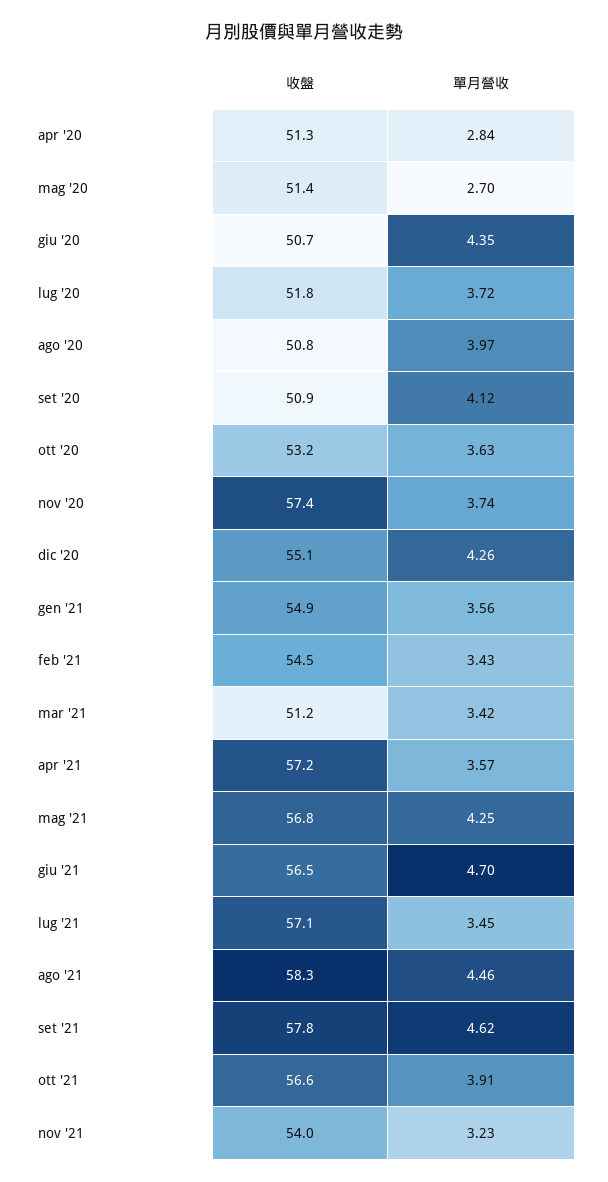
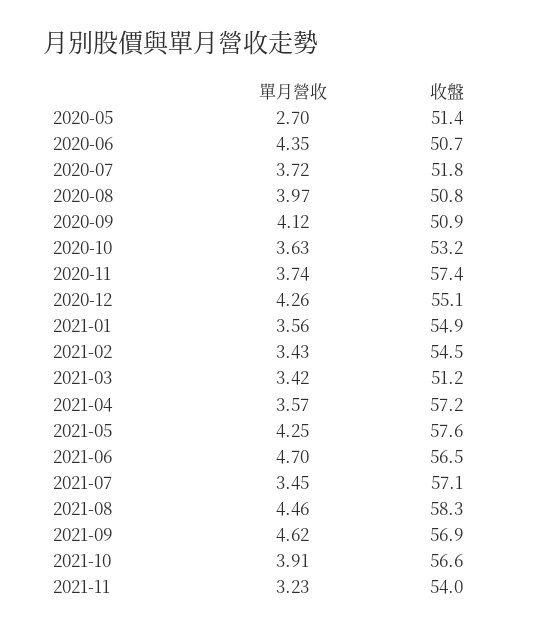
收盤, apr '20: 51.3 -> none
單月營收, apr '20: 2.84 -> none
收盤, mag '21: 56.8 -> 57.6
收盤, set '21: 57.8 -> 56.9

